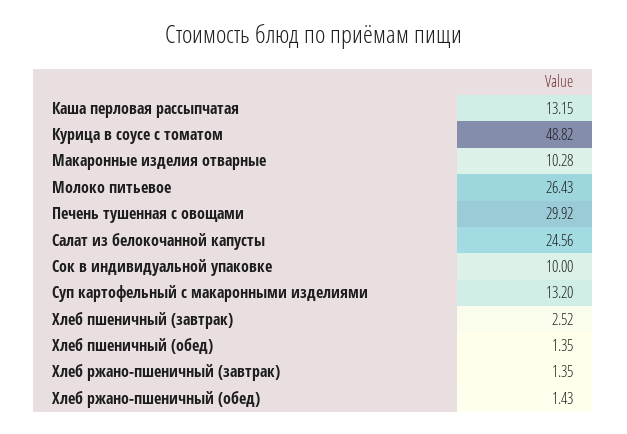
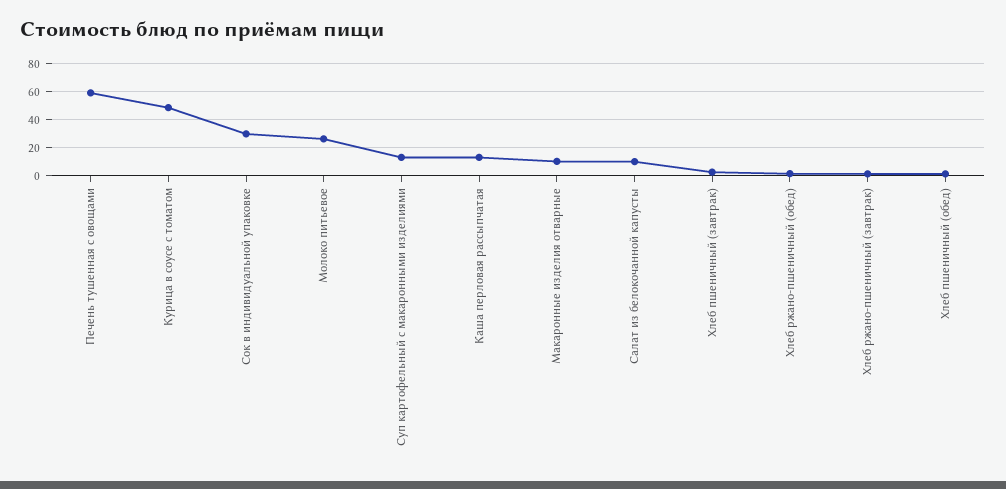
Печень тушенная с овощами: 29.92 -> 60
Салат из белокочанной капусты: 24.56 -> 10
Сок в индивидуальной упаковке: 10 -> 30

